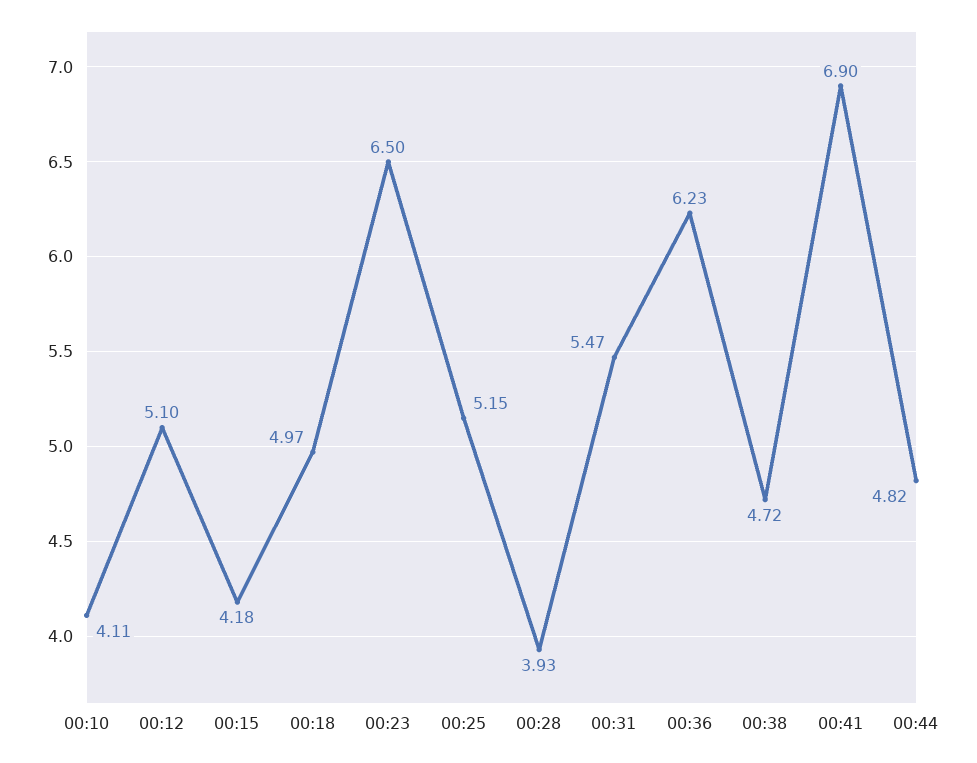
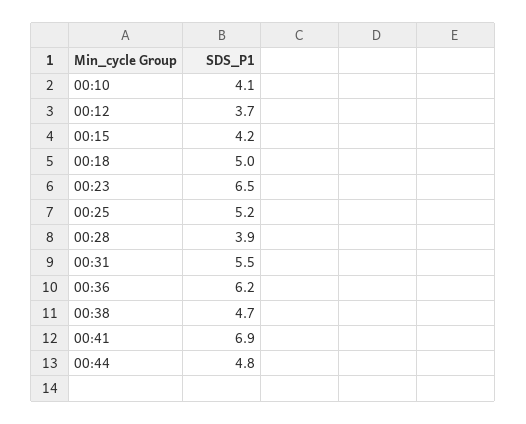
00:12: 5.1 -> 3.7

